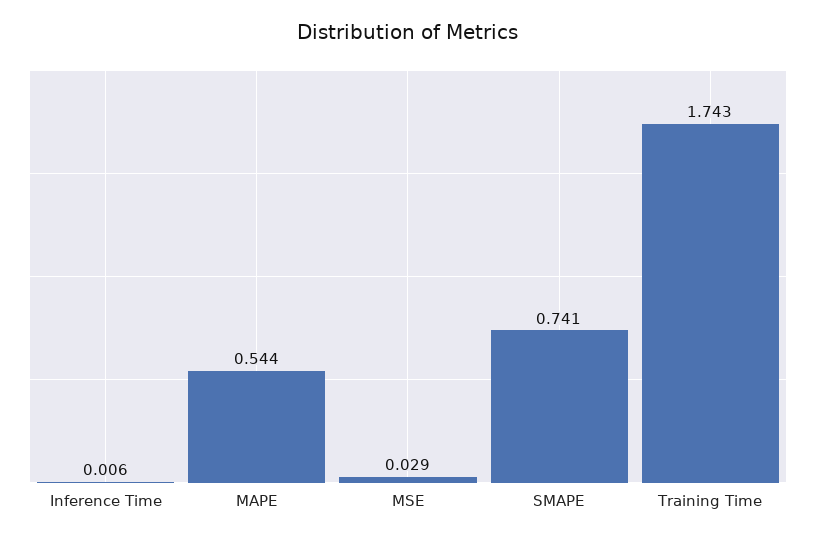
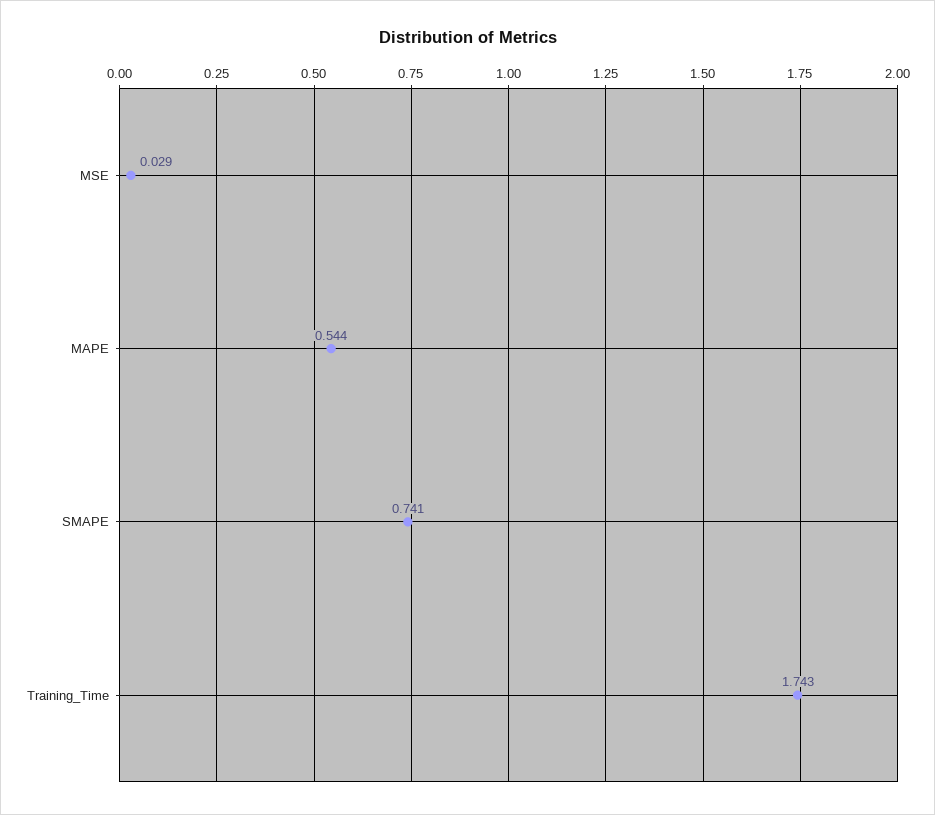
Inference Time: 0.006 -> none

